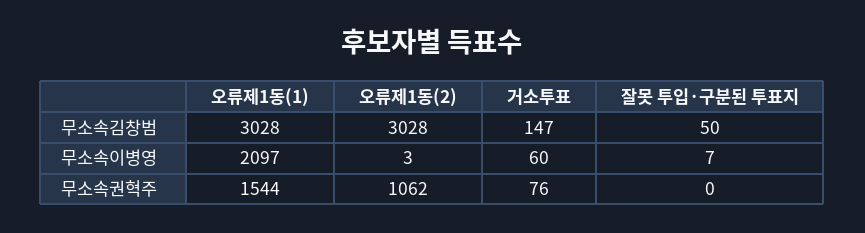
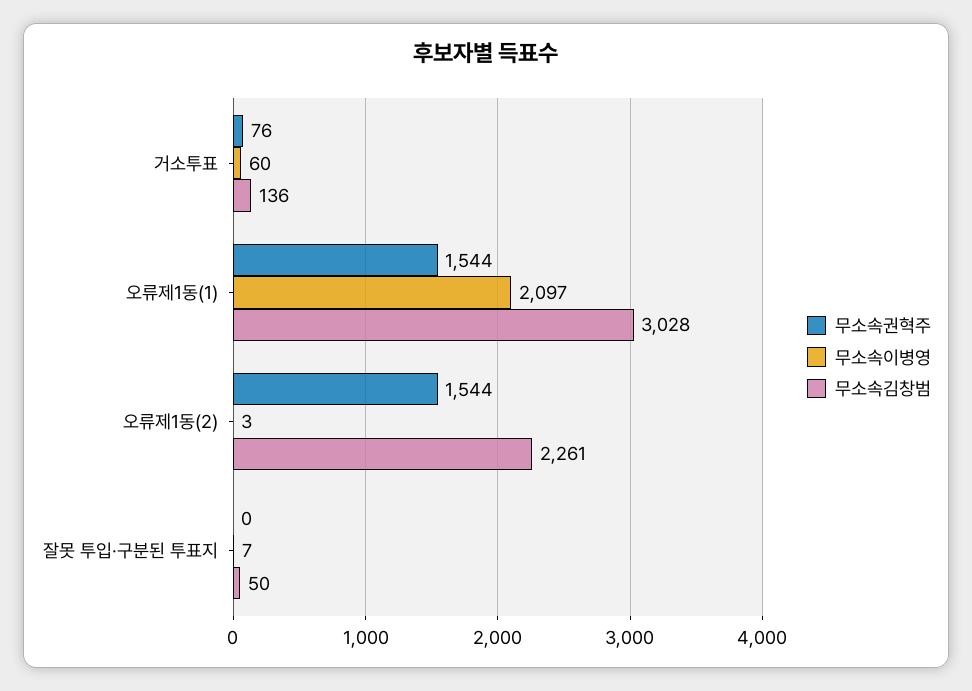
무소속김창범, 오류제1동(2): 3028 -> 2261
무소속김창범, 거소투표: 147 -> 136
무소속권혁주, 오류제1동(2): 1062 -> 1544

